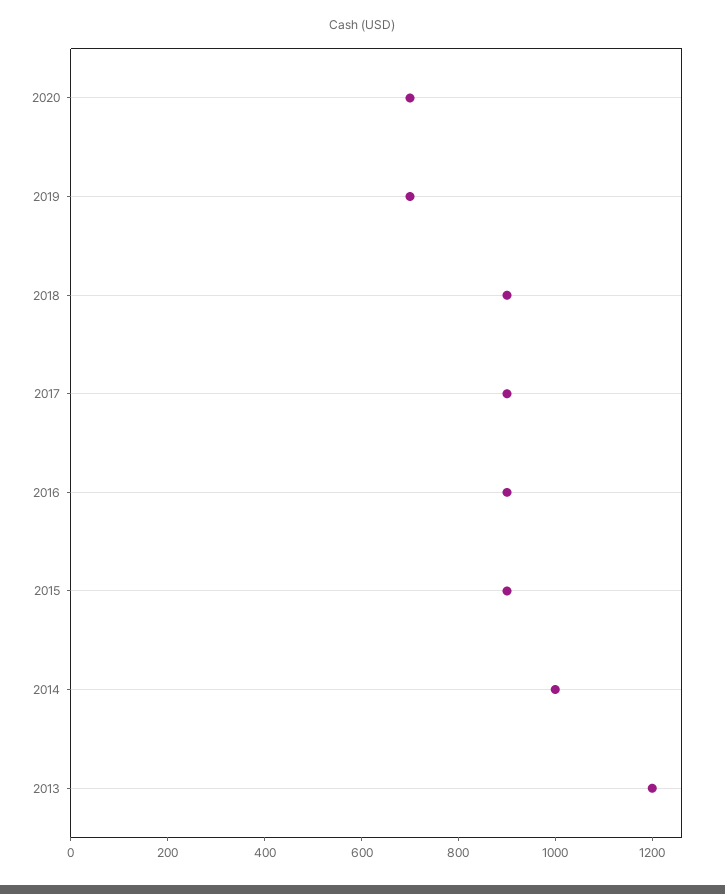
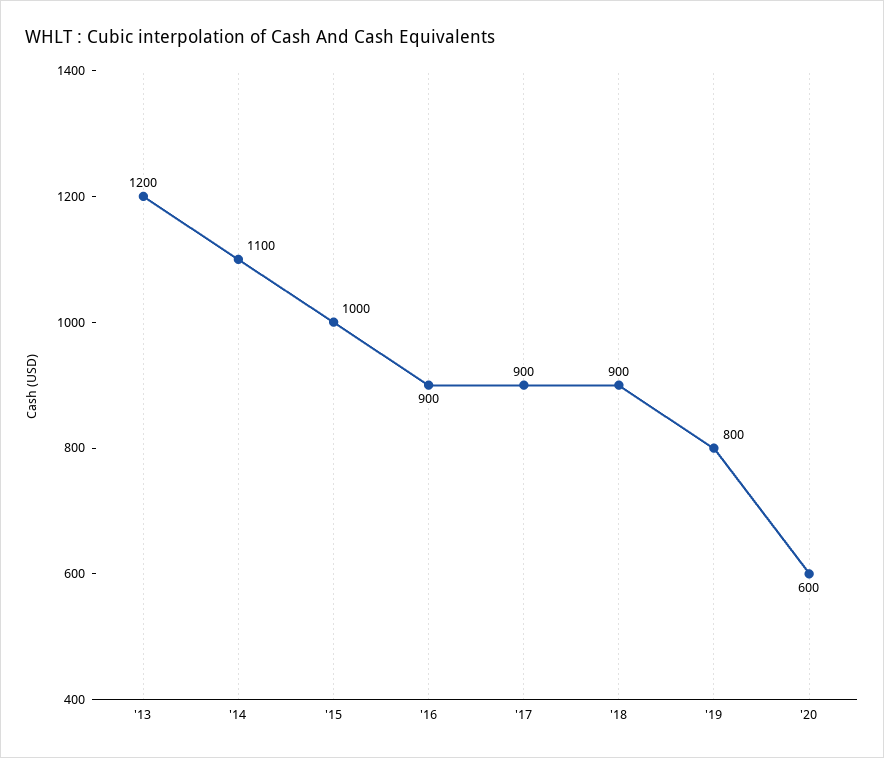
2020: 700 -> 600
2019: 700 -> 800
2015: 900 -> 1000
2014: 1000 -> 1100

